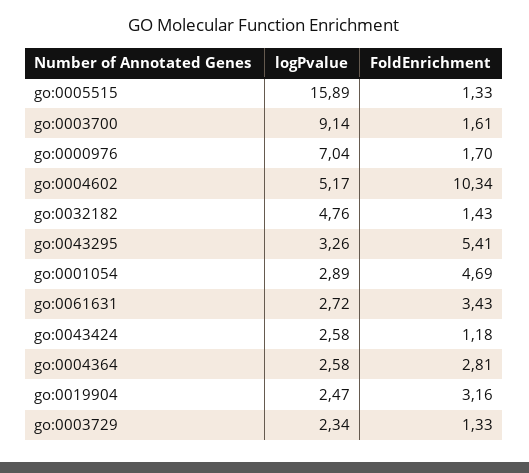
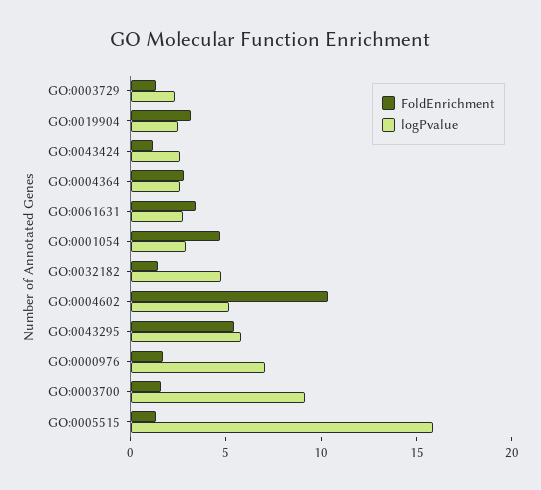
logPvalue, go:0043295: 3.26 -> 6

